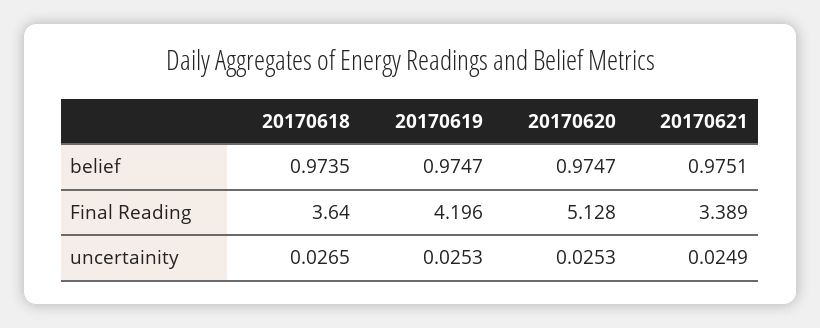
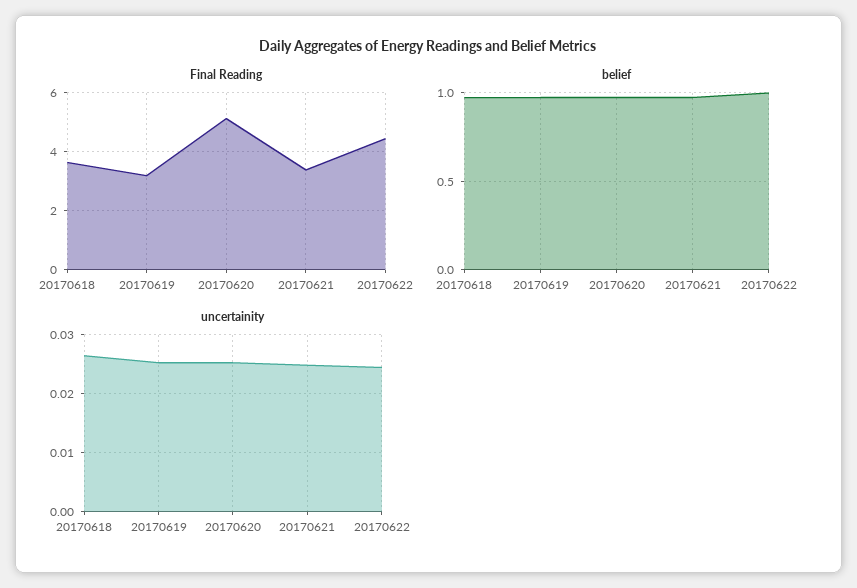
Final Reading, 20170619: 4.196 -> 3.25
Final Reading, 20170622: none -> 4.5
belief, 20170622: none -> 1
uncertainity, 20170622: none -> 0.024

